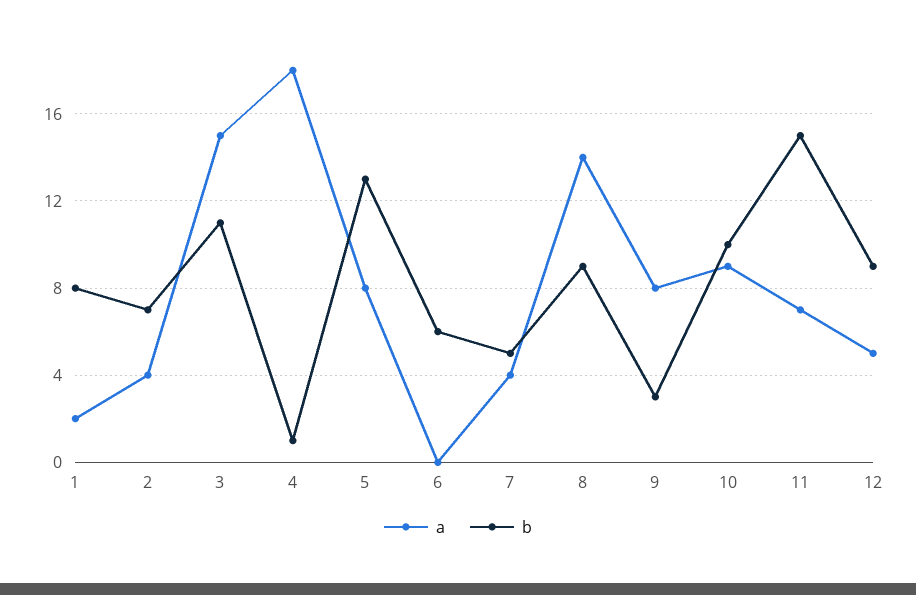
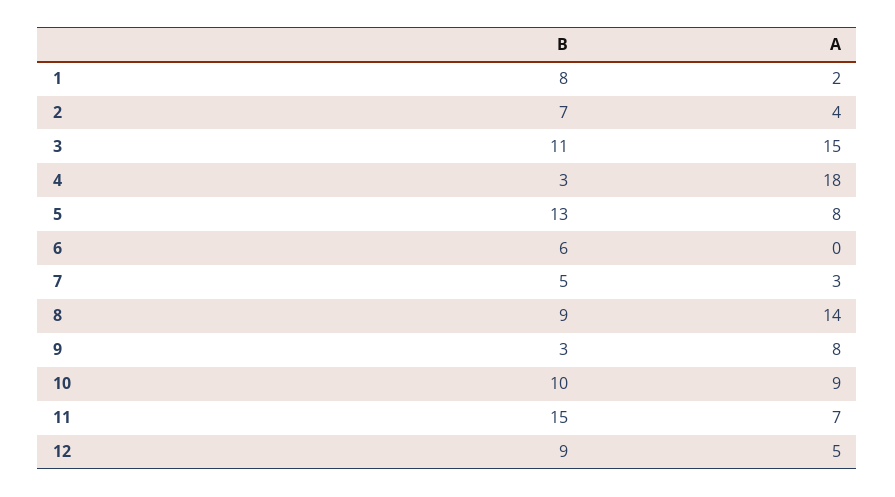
b, 4: 1 -> 3
a, 7: 4 -> 3

